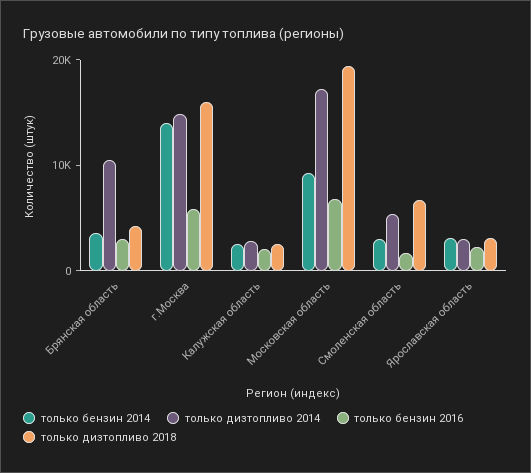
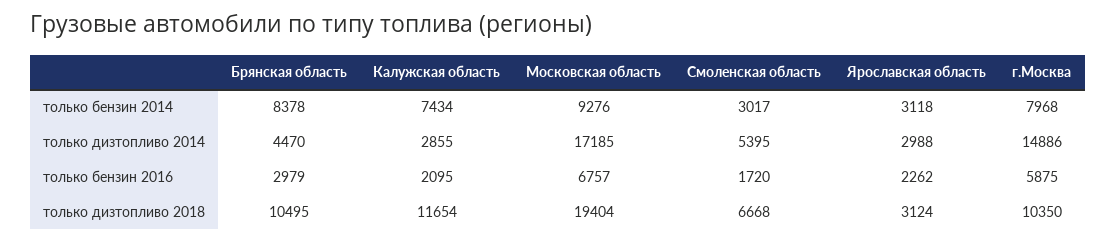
только бензин 2014, Брянская область: 4000 -> 8378
только дизтопливо 2014, Брянская область: 10000 -> 4470
только дизтопливо 2018, Брянская область: 4000 -> 10495
только бензин 2014, г.Москва: 14000 -> 7968
только дизтопливо 2018, г.Москва: 16000 -> 10350
только бензин 2014, Калужская область: 2000 -> 7434
только дизтопливо 2018, Калужская область: 2000 -> 11654

